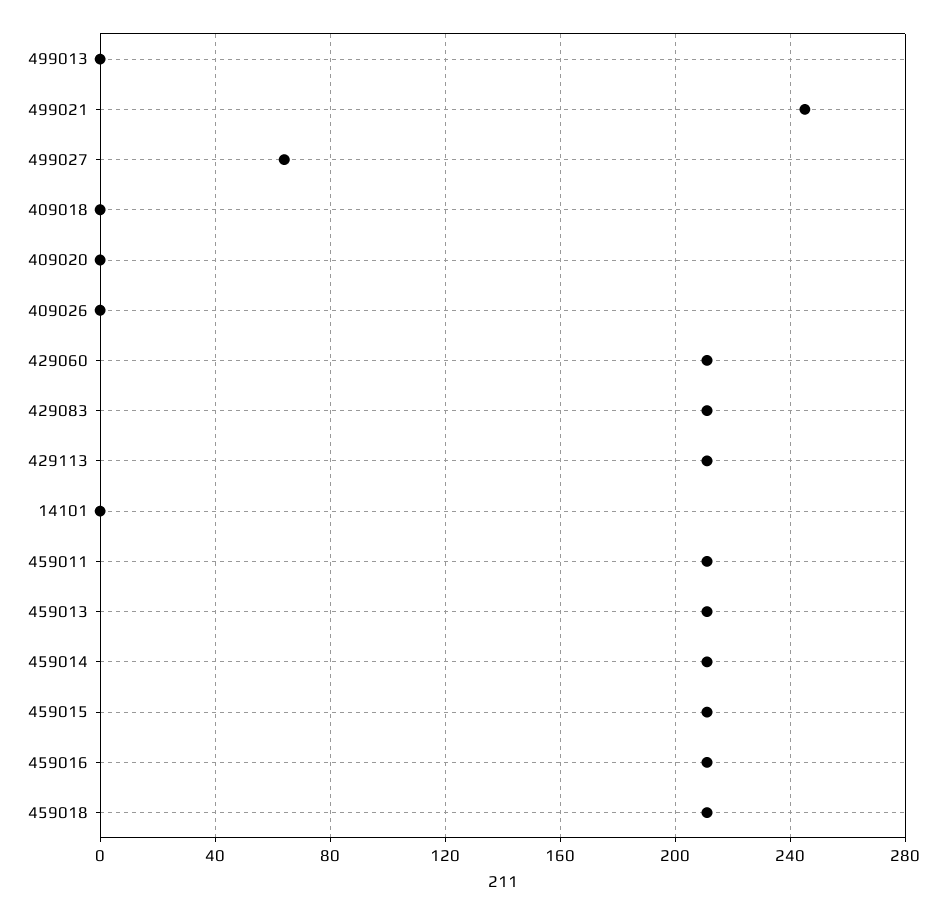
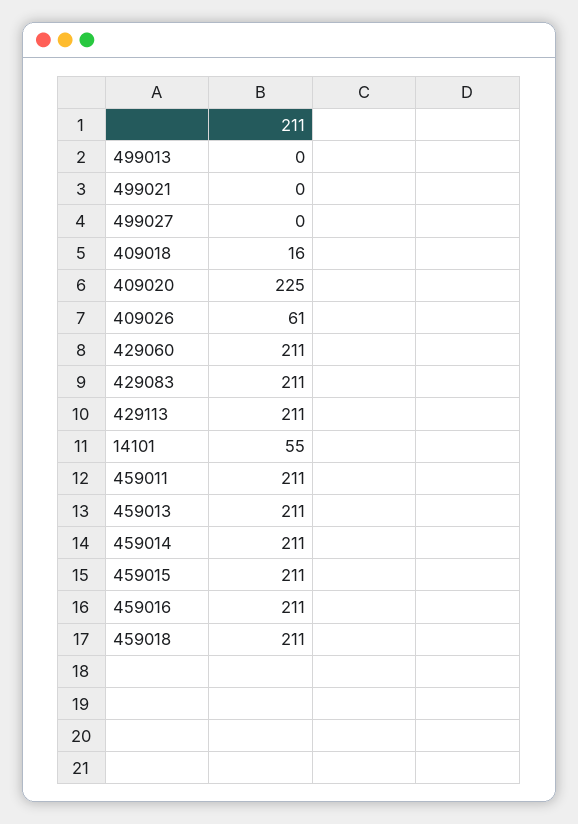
499021: 245 -> 0
499027: 65 -> 0
409018: 0 -> 16
409020: 0 -> 225
409026: 0 -> 61
14101: 0 -> 55

